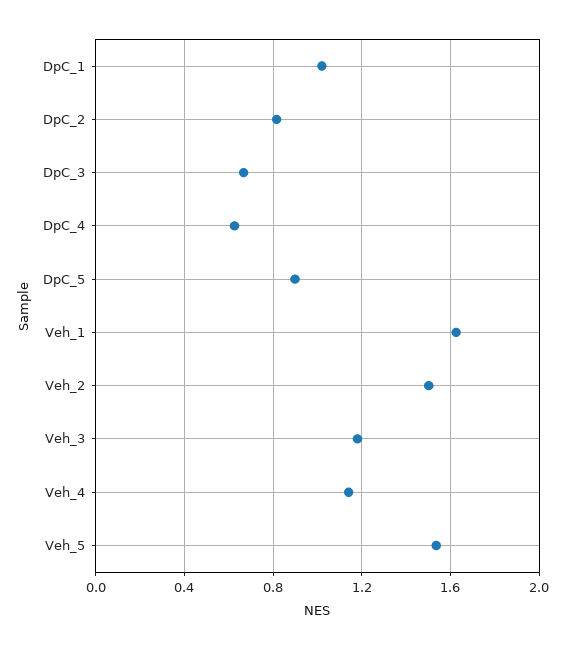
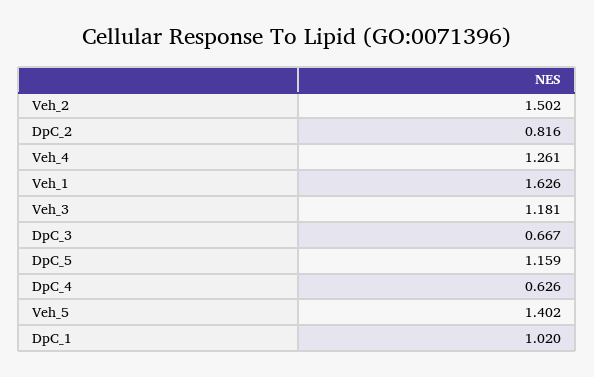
DpC_5: 0.9 -> 1.159
Veh_4: 1.15 -> 1.261
Veh_5: 1.55 -> 1.402

